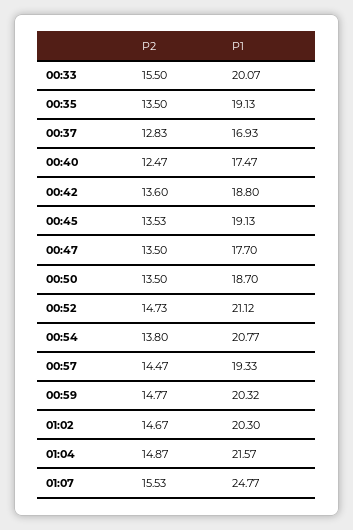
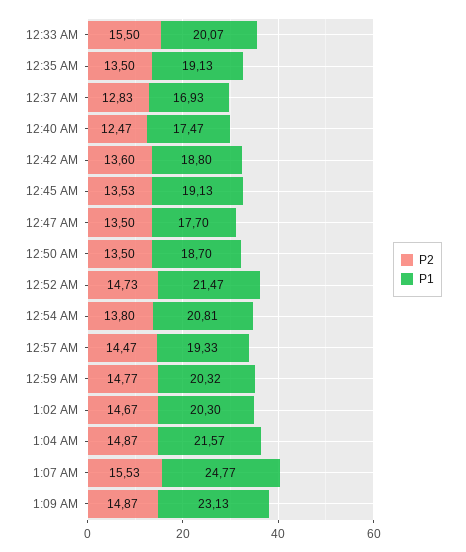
P1, 00:52: 21.12 -> 21.47
P1, 00:54: 20.77 -> 20.81
P2, 1:09 AM: none -> 14.87
P1, 1:09 AM: none -> 23.13

